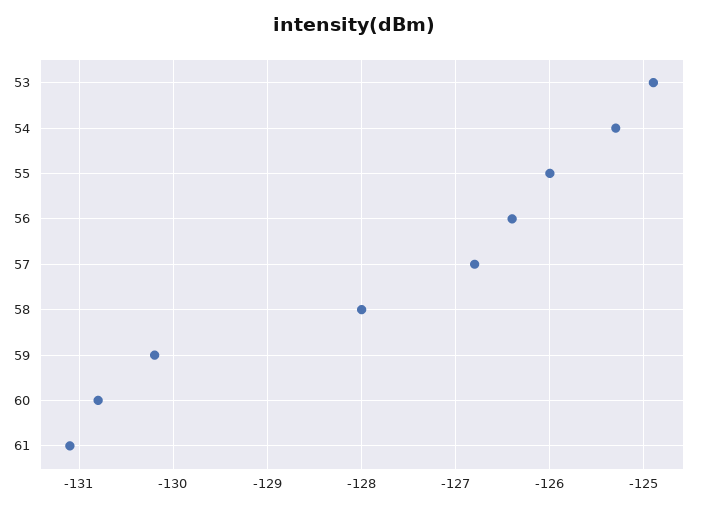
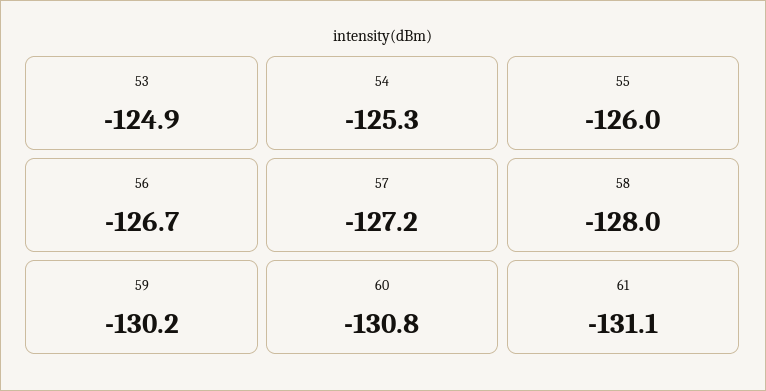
56: -126.4 -> -126.7
57: -126.8 -> -127.2

